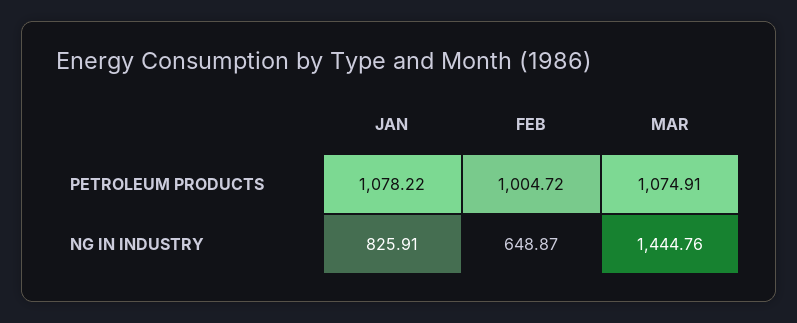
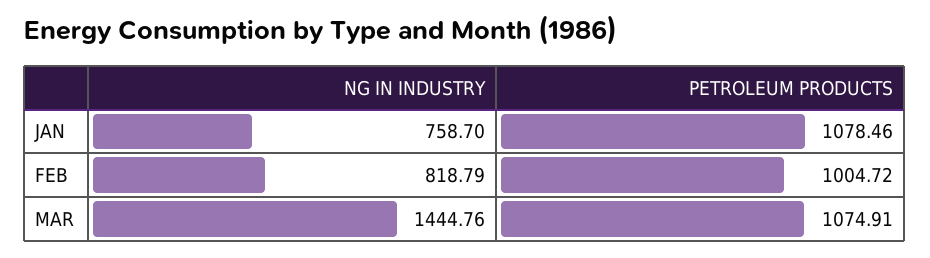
JAN, PETROLEUM PRODUCTS: 1078.22 -> 1078.46
JAN, NG IN INDUSTRY: 825.91 -> 758.7
FEB, NG IN INDUSTRY: 648.87 -> 818.79

